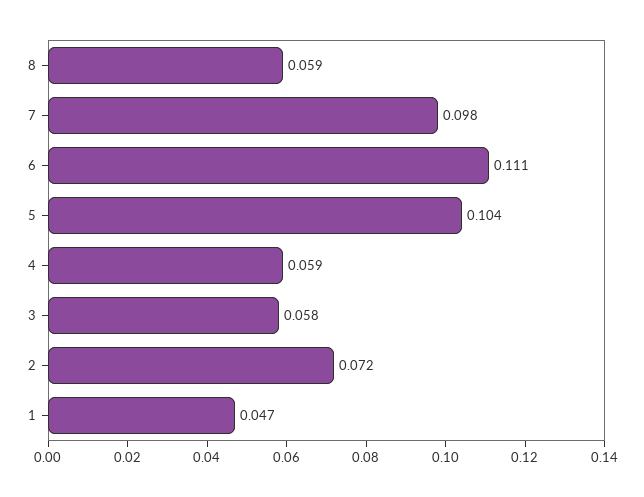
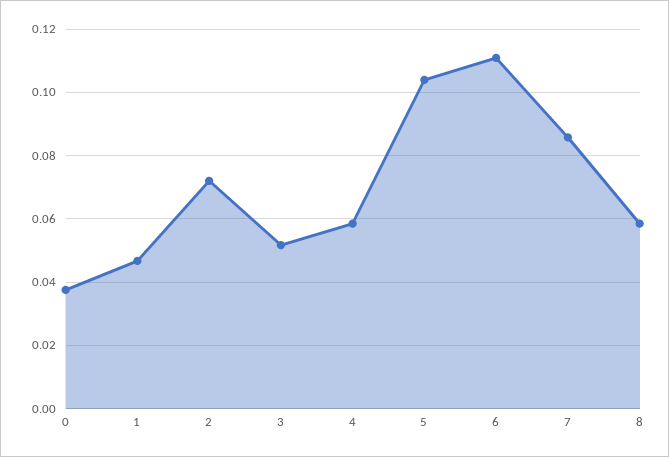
7: 0.098 -> 0.086
3: 0.058 -> 0.052
0: none -> 0.038

